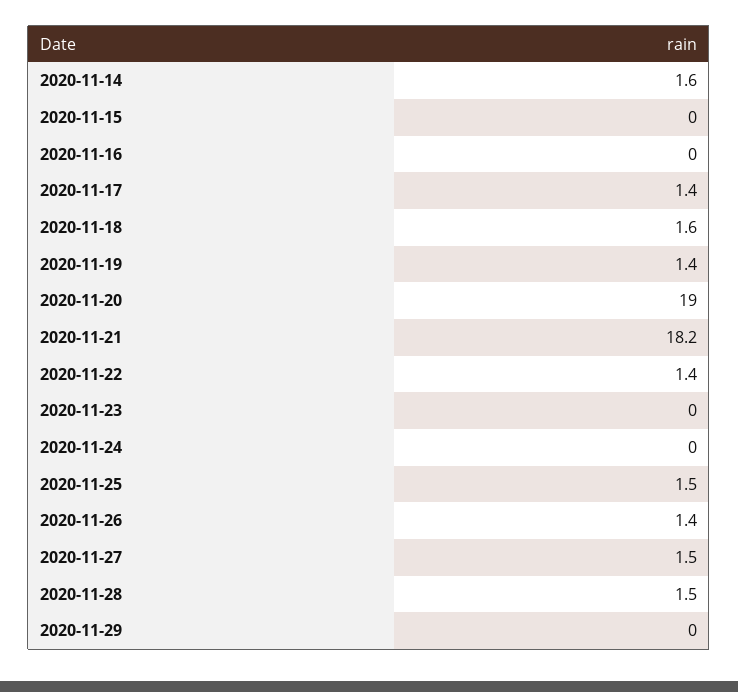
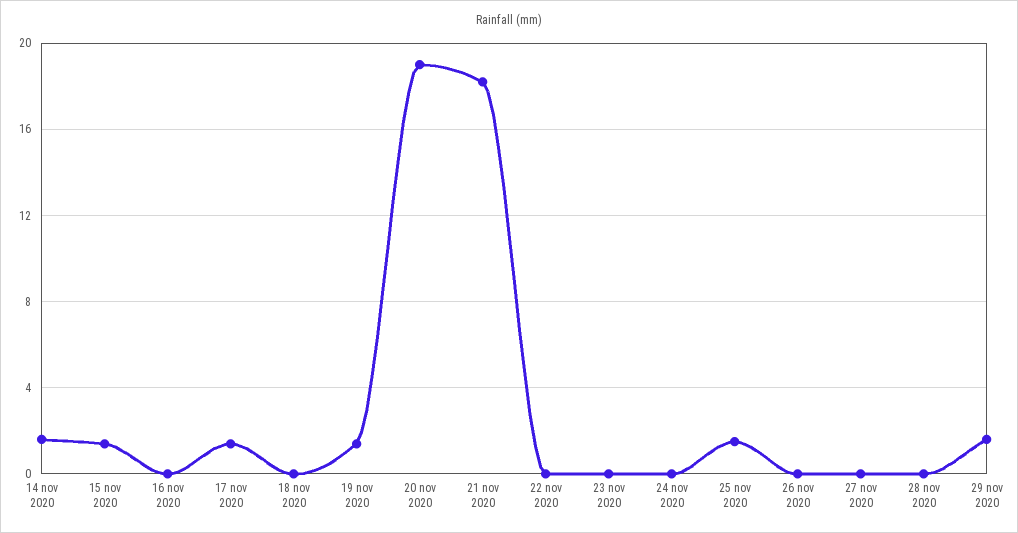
2020-11-15: 0 -> 1.5
2020-11-18: 1.6 -> 0
2020-11-22: 1.4 -> 0
2020-11-26: 1.4 -> 0
2020-11-27: 1.5 -> 0
2020-11-28: 1.5 -> 0
2020-11-29: 0 -> 1.5

